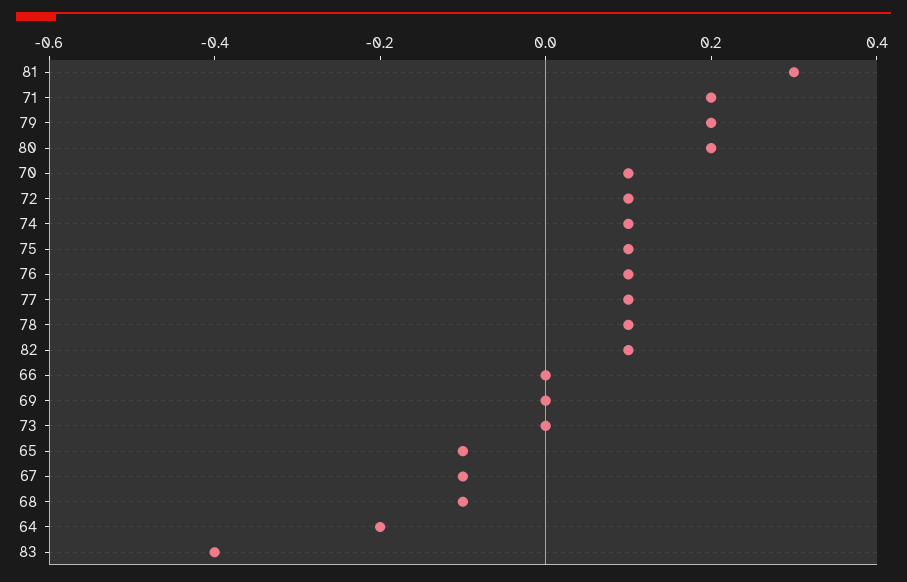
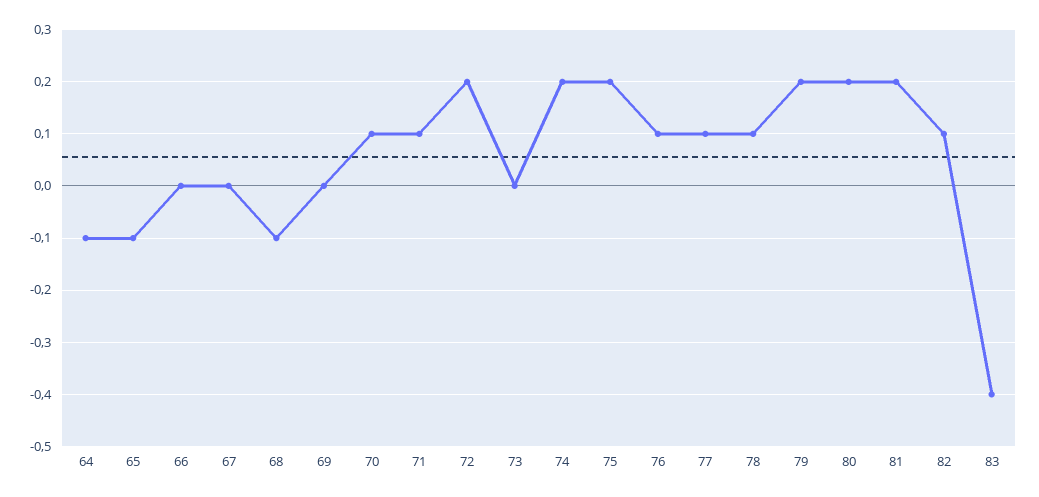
81: 0.3 -> 0.2
71: 0.2 -> 0.1
72: 0.1 -> 0.2
74: 0.1 -> 0.2
75: 0.1 -> 0.2
67: -0.1 -> 0
64: -0.2 -> -0.1

